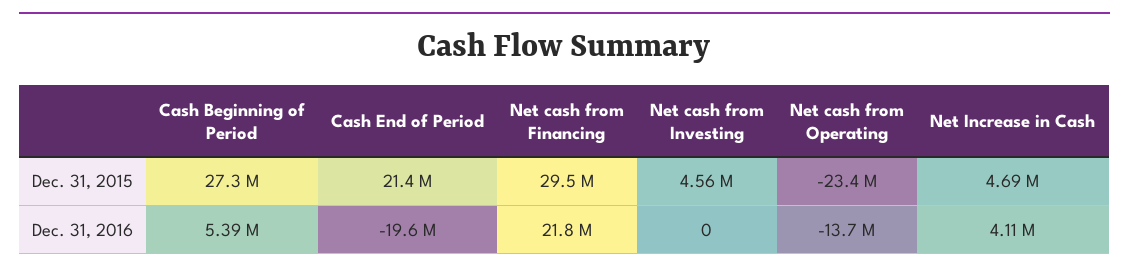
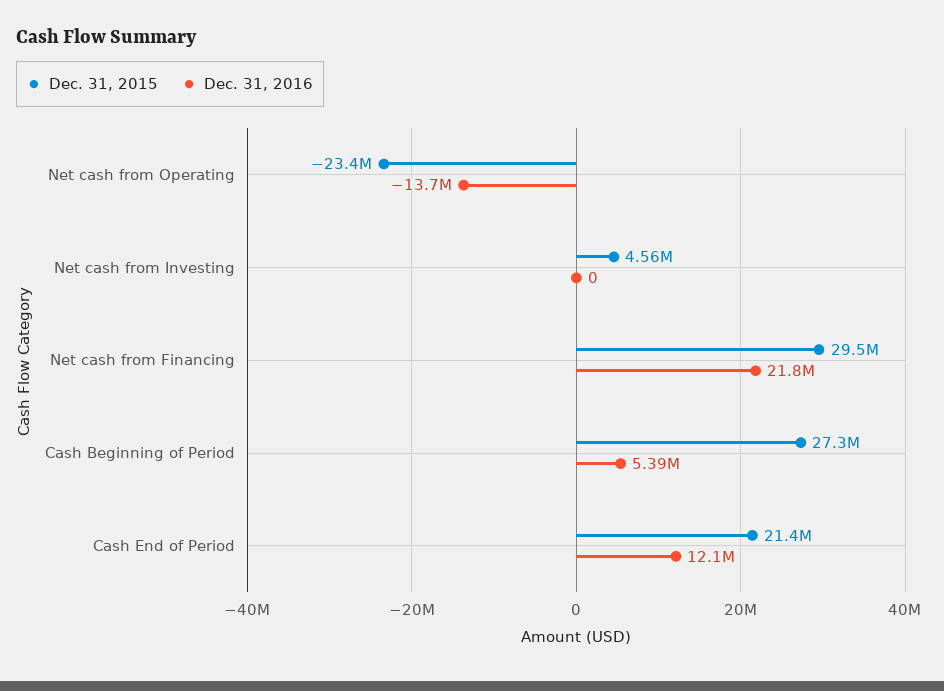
Dec. 31, 2015, Net Increase in Cash: 4690000 -> none
Dec. 31, 2016, Cash End of Period: -19600000 -> 12100000
Dec. 31, 2016, Net Increase in Cash: 4110000 -> none

